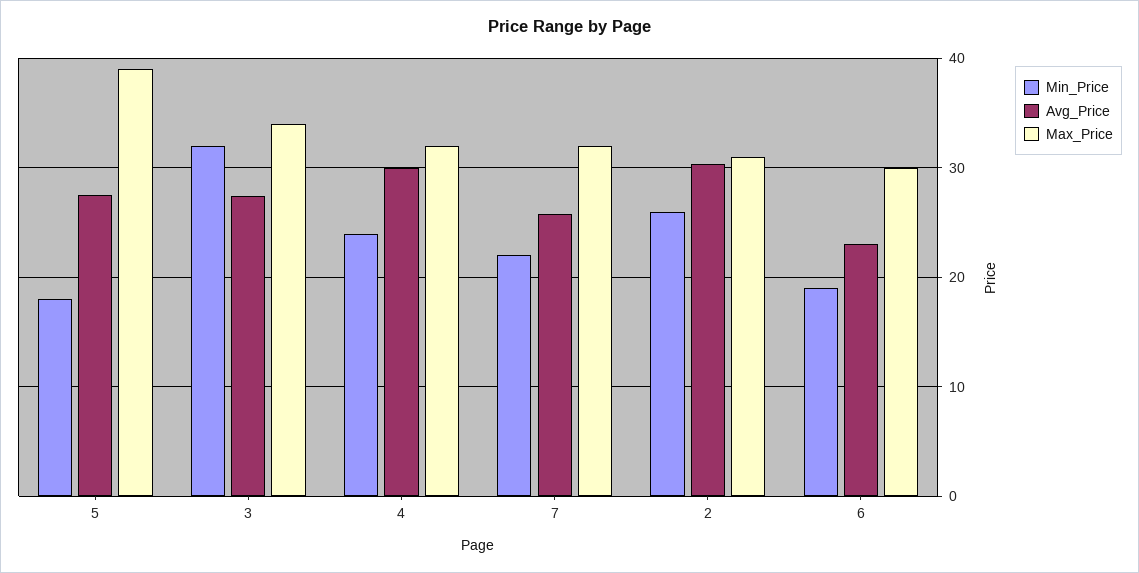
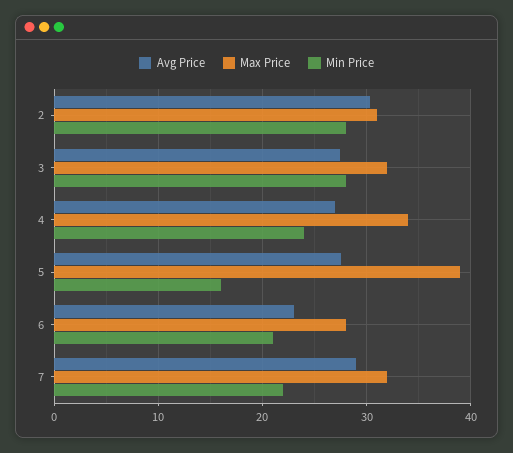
Min_Price, 5: 18 -> 16
Min_Price, 3: 32 -> 28
Max_Price, 3: 34 -> 32
Avg_Price, 4: 30 -> 27
Max_Price, 4: 32 -> 34
Avg_Price, 7: 26 -> 29
Min_Price, 2: 26 -> 28
Min_Price, 6: 19 -> 21
Max_Price, 6: 30 -> 28

